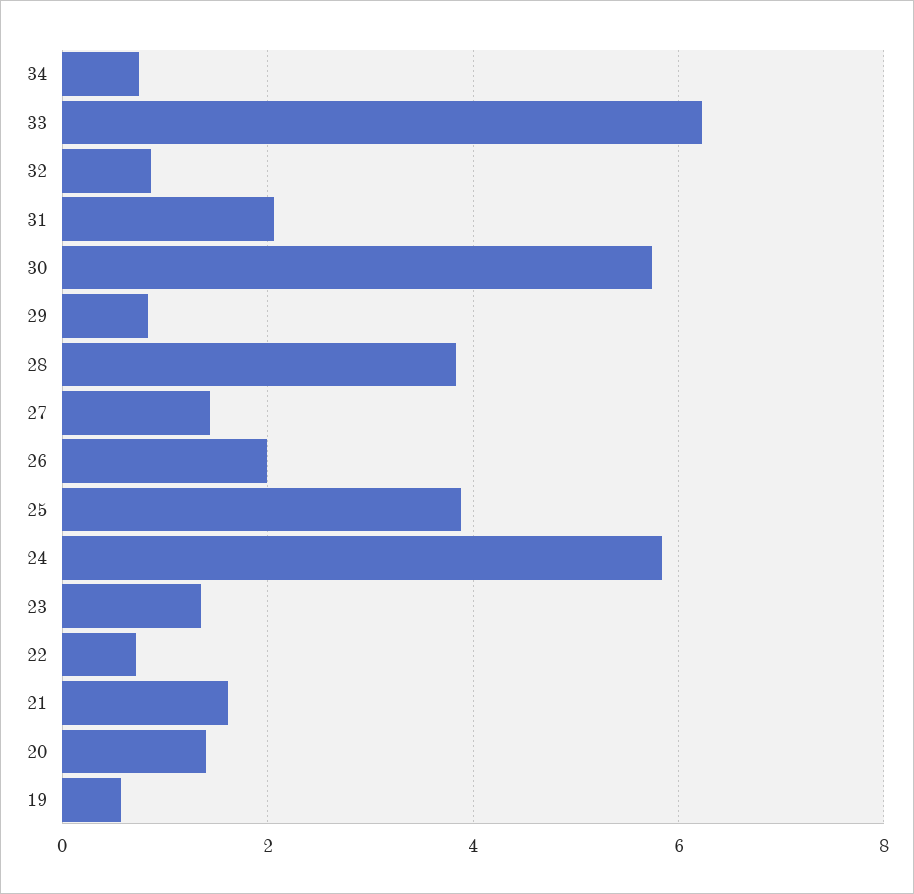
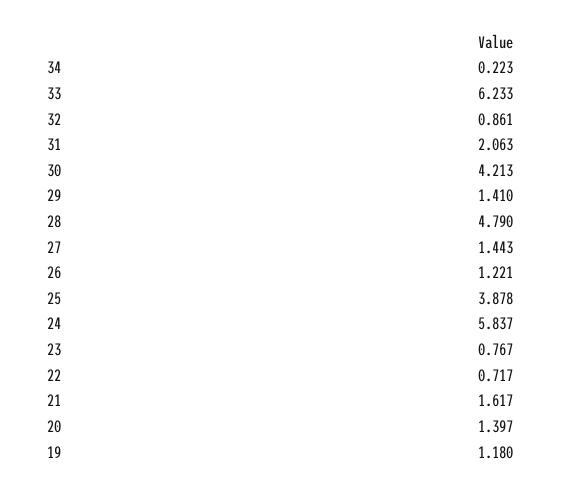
34: 0.8 -> 0.223
30: 5.8 -> 4.213
29: 0.8 -> 1.41
28: 3.8 -> 4.79
26: 2 -> 1.221
23: 1.4 -> 0.767
19: 0.6 -> 1.18

